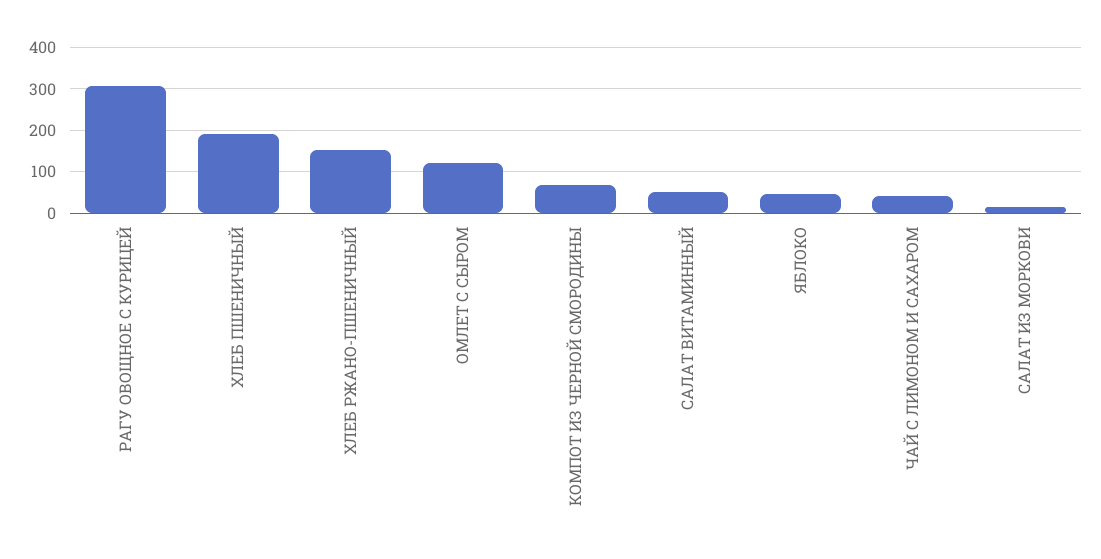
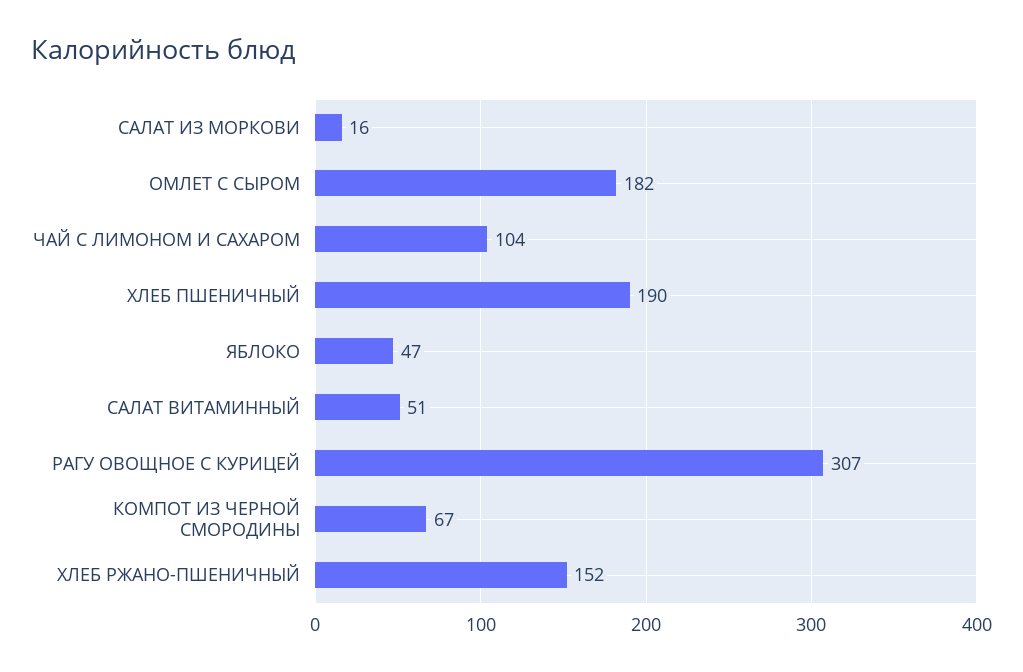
ОМЛЕТ С СЫРОМ: 120 -> 182
ЧАЙ С ЛИМОНОМ И САХАРОМ: 40 -> 104

